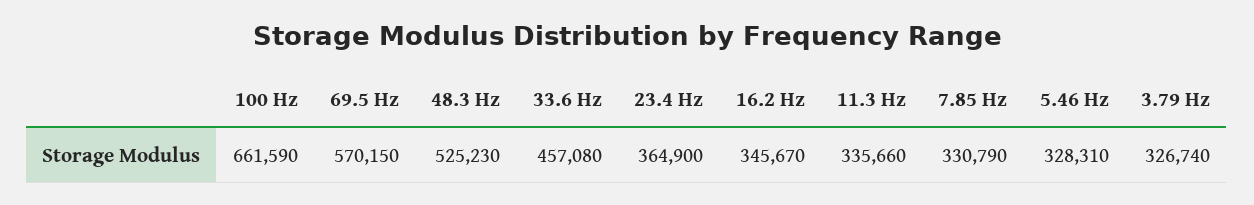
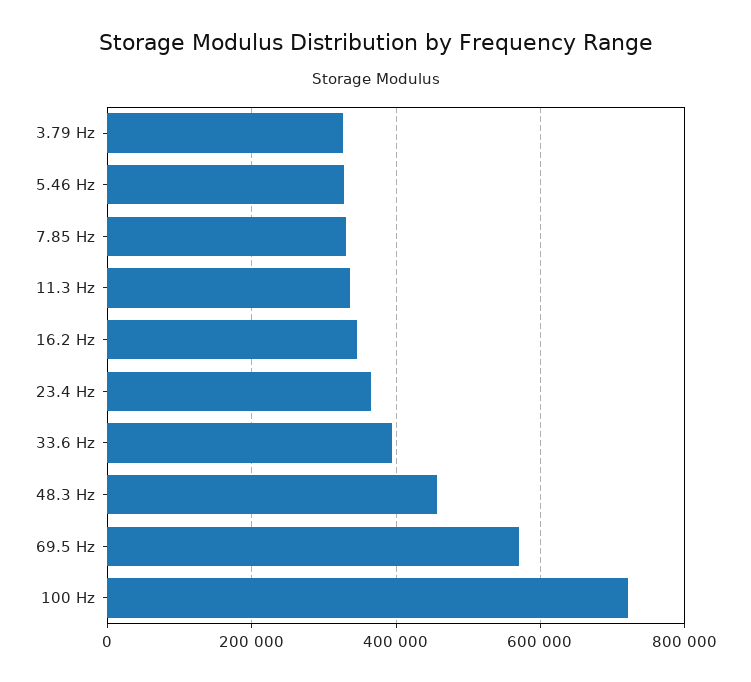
100 Hz: 661590 -> 720000
48.3 Hz: 525230 -> 460000
33.6 Hz: 457080 -> 400000

